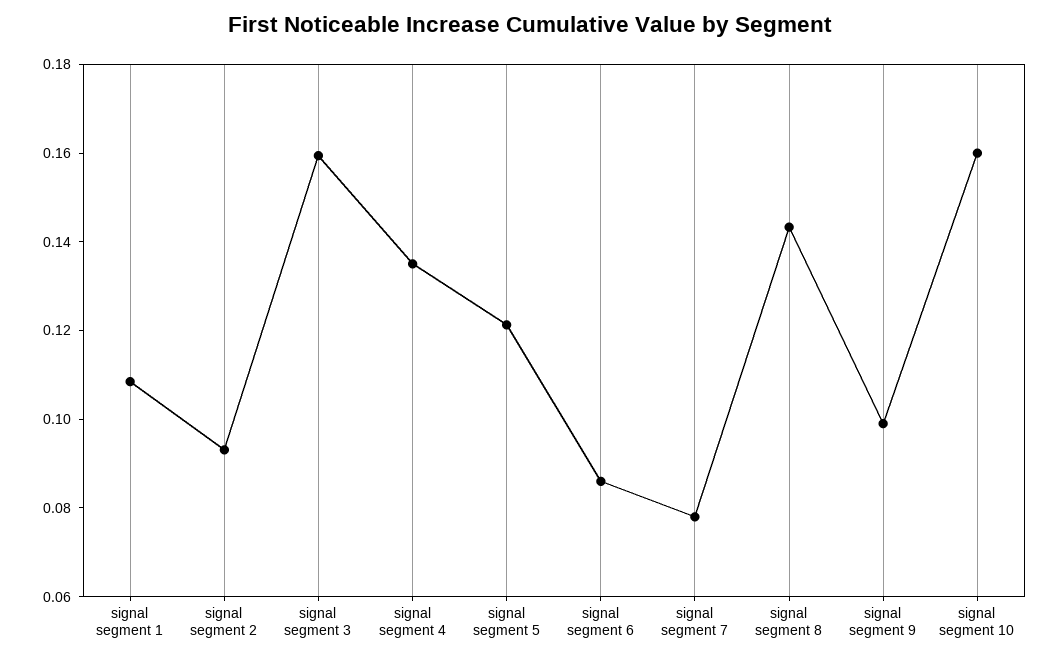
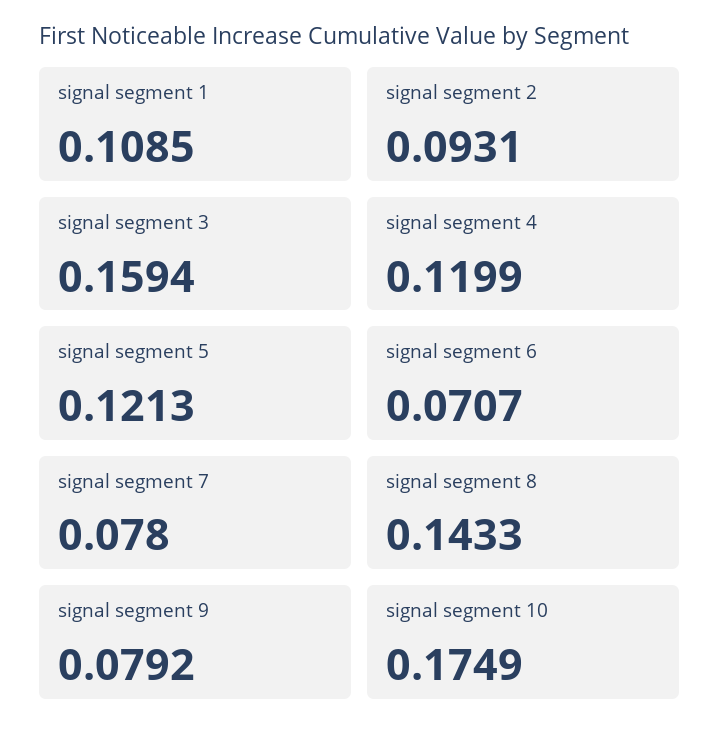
signal segment 4: 0.135 -> 0.1199
signal segment 6: 0.085 -> 0.0707
signal segment 9: 0.1 -> 0.0792
signal segment 10: 0.16 -> 0.1749

